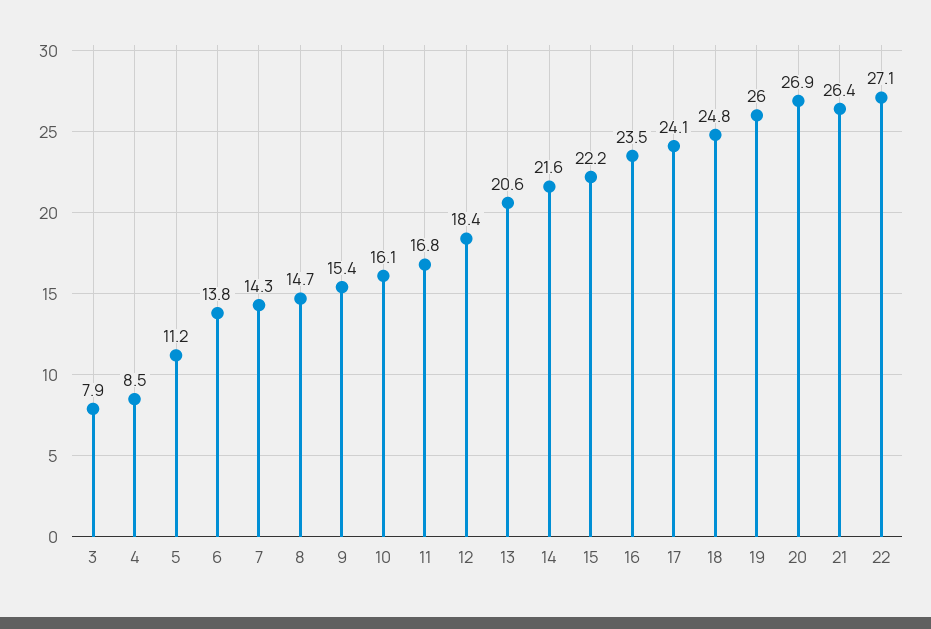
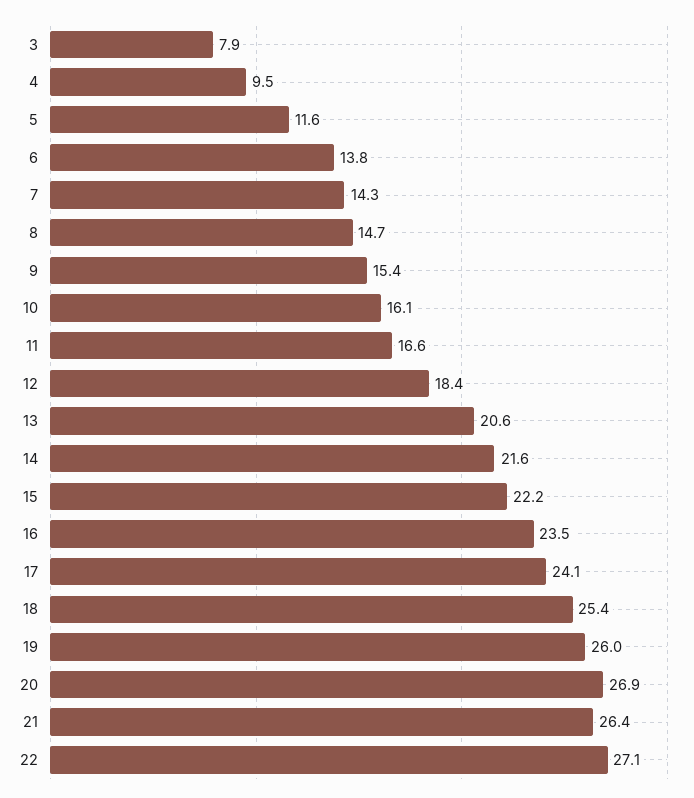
4: 8.5 -> 9.5
5: 11.2 -> 11.6
11: 16.8 -> 16.6
18: 24.8 -> 25.4

